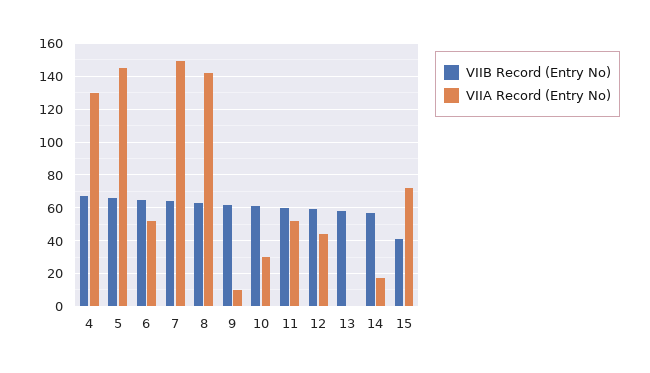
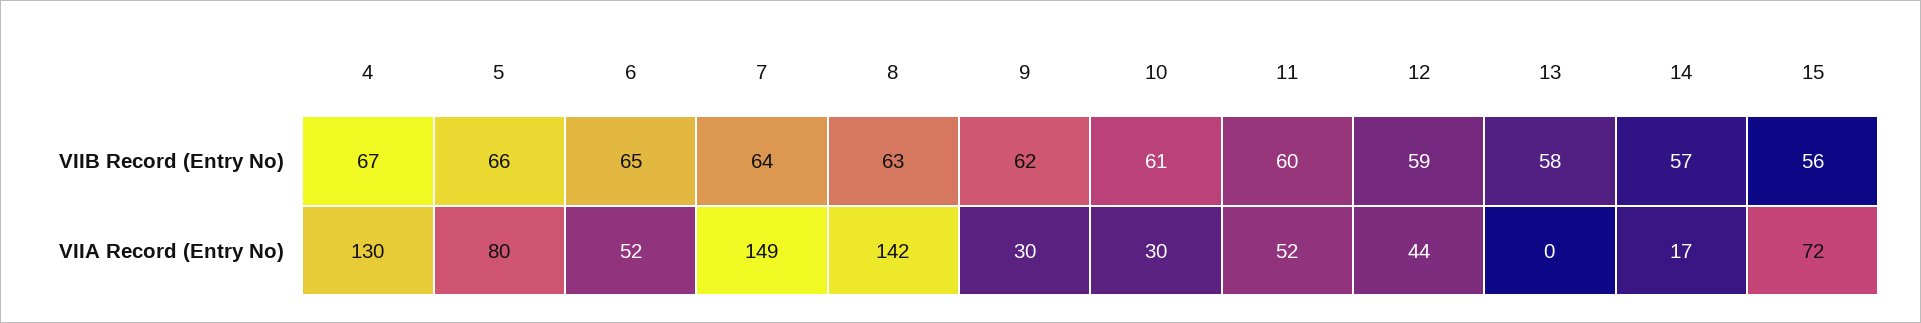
VIIA Record (Entry No), 5: 145 -> 80
VIIA Record (Entry No), 9: 10 -> 30
VIIB Record (Entry No), 15: 40 -> 56

